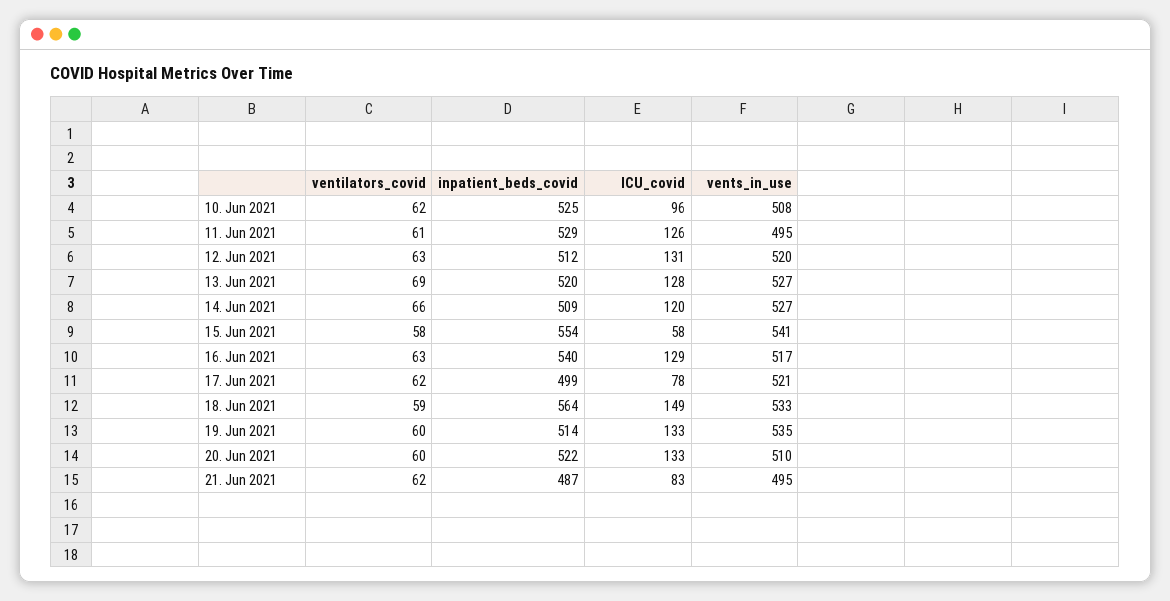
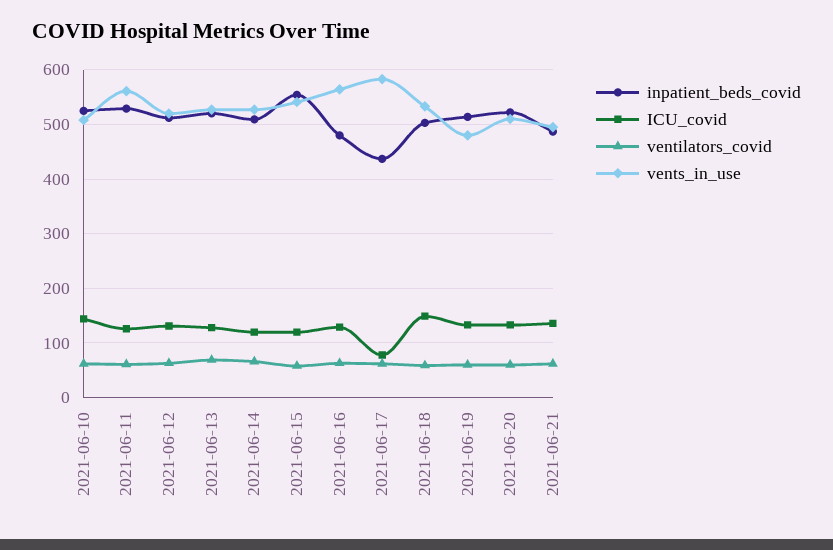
ICU_covid, 10. Jun 2021: 96 -> 140
vents_in_use, 11. Jun 2021: 495 -> 560
ICU_covid, 15. Jun 2021: 58 -> 120
inpatient_beds_covid, 16. Jun 2021: 540 -> 480
vents_in_use, 16. Jun 2021: 517 -> 560
inpatient_beds_covid, 17. Jun 2021: 499 -> 440
vents_in_use, 17. Jun 2021: 521 -> 580
inpatient_beds_covid, 18. Jun 2021: 564 -> 500
vents_in_use, 19. Jun 2021: 535 -> 480
ICU_covid, 21. Jun 2021: 83 -> 140

